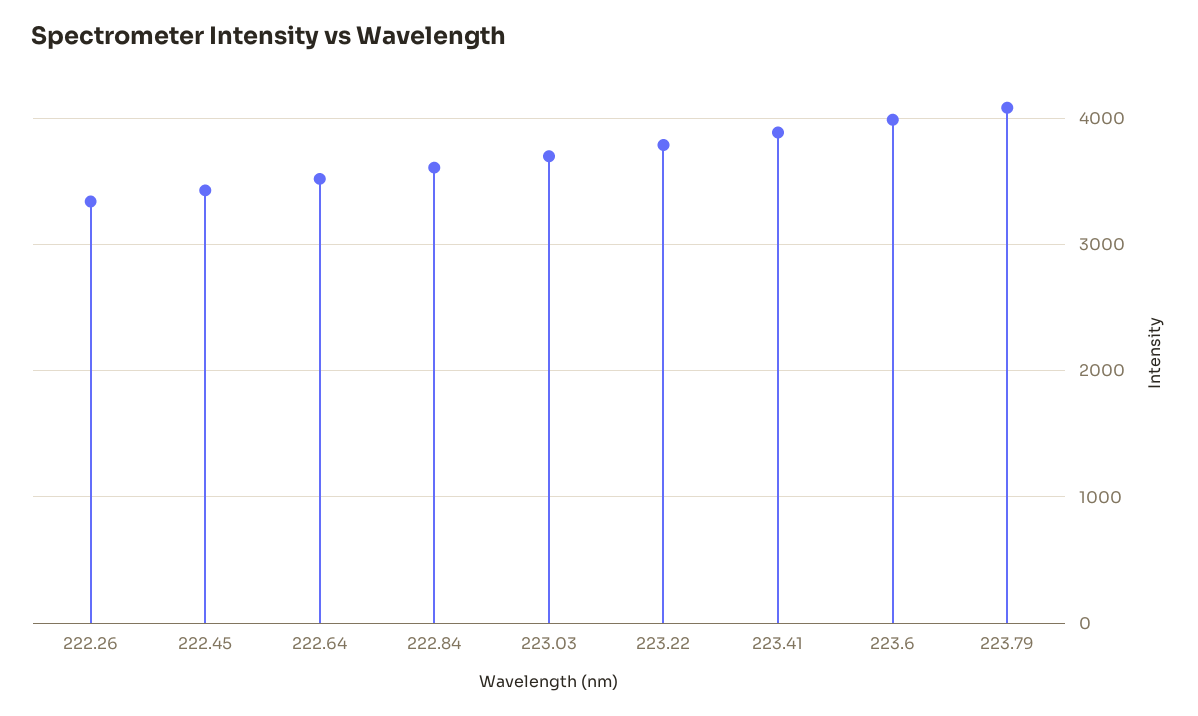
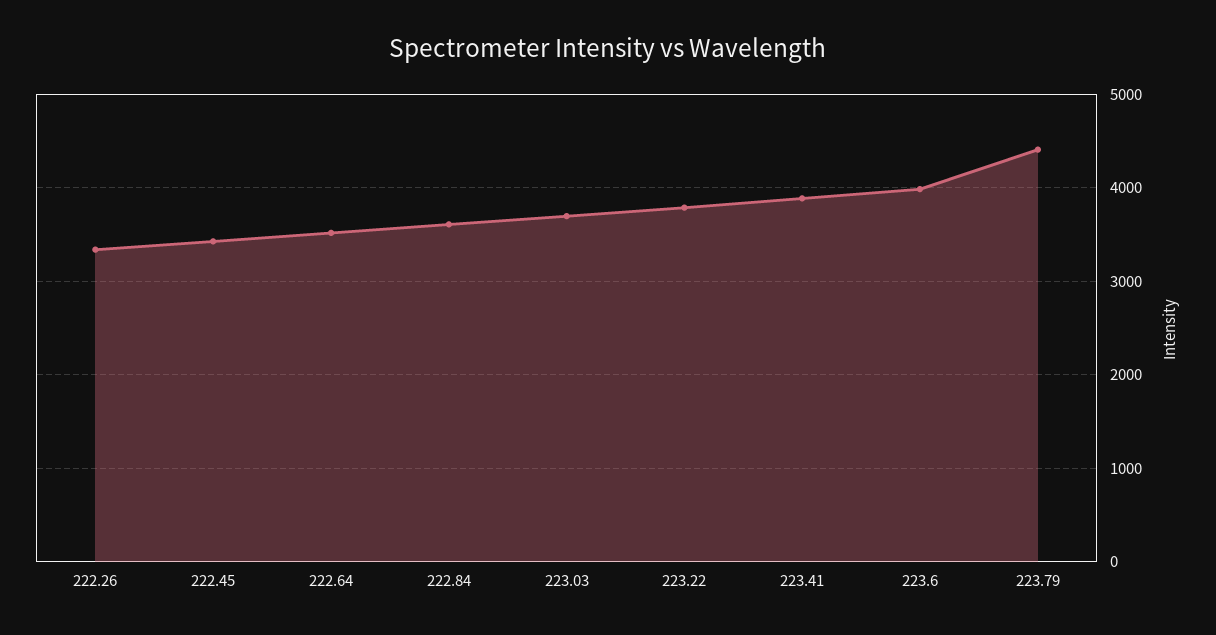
223.79: 4100 -> 4400

